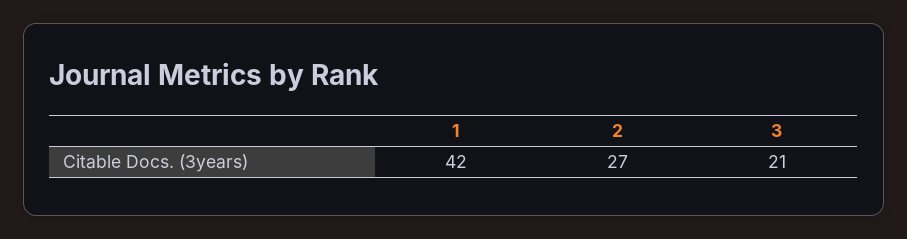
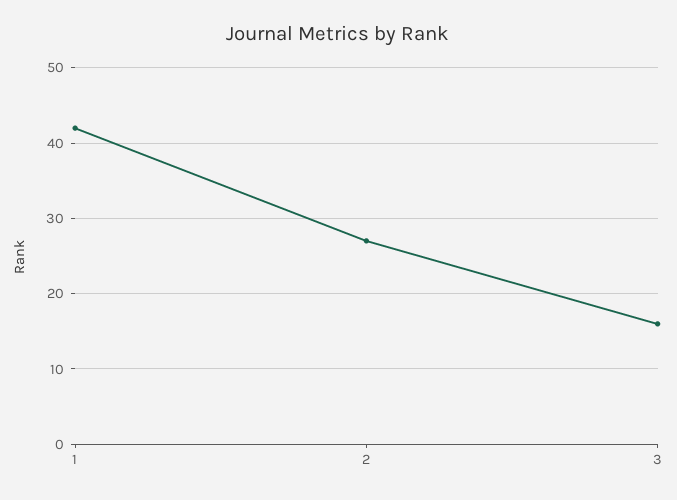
3: 21 -> 16

